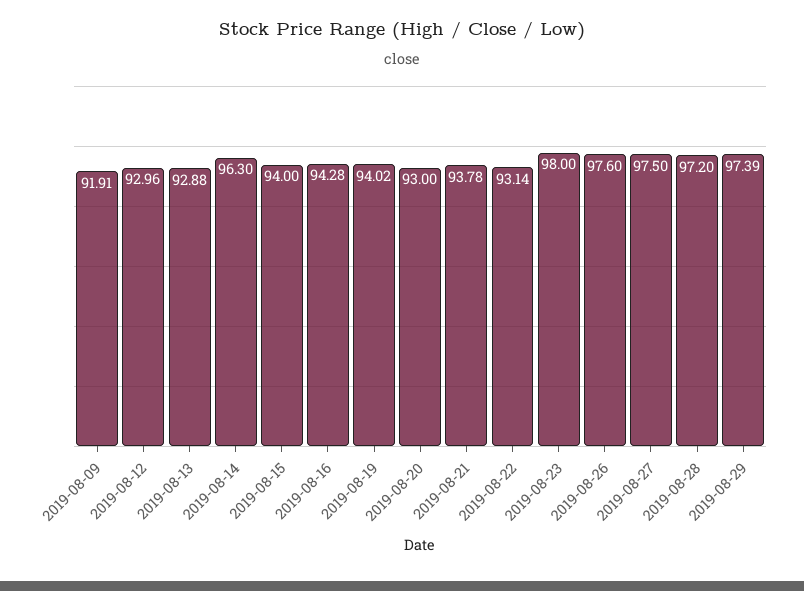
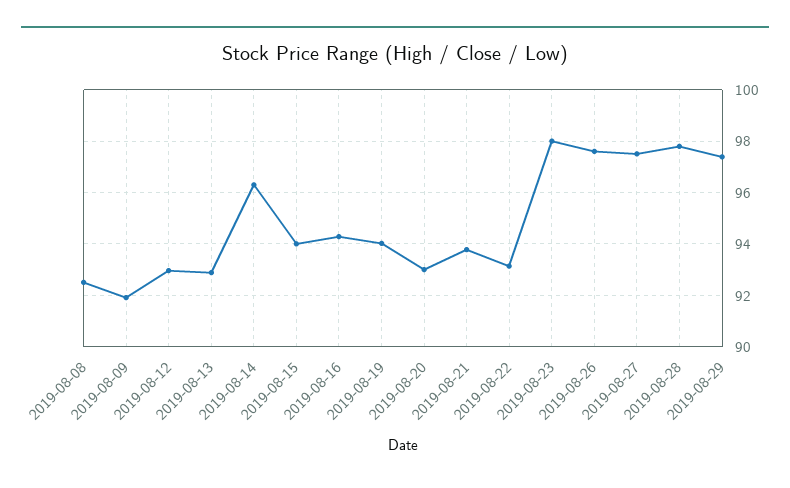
2019-08-28: 97.2 -> 97.75
2019-08-08: none -> 92.5

